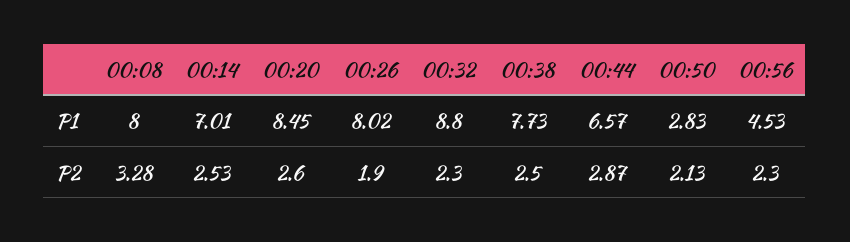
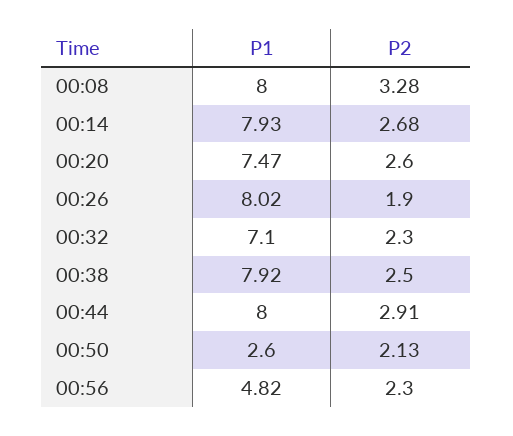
00:14, P1: 7.01 -> 7.93
00:20, P1: 8.45 -> 7.47
00:32, P1: 8.8 -> 7.1
00:38, P1: 7.73 -> 7.92
00:44, P1: 6.57 -> 8
00:50, P1: 2.83 -> 2.6
00:56, P1: 4.53 -> 4.82
00:14, P2: 2.53 -> 2.68
00:44, P2: 2.87 -> 2.91

